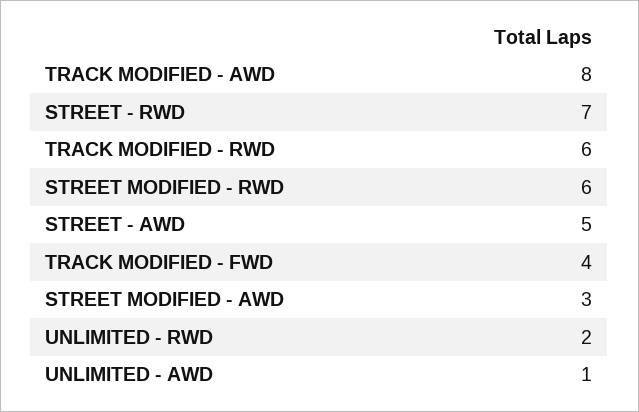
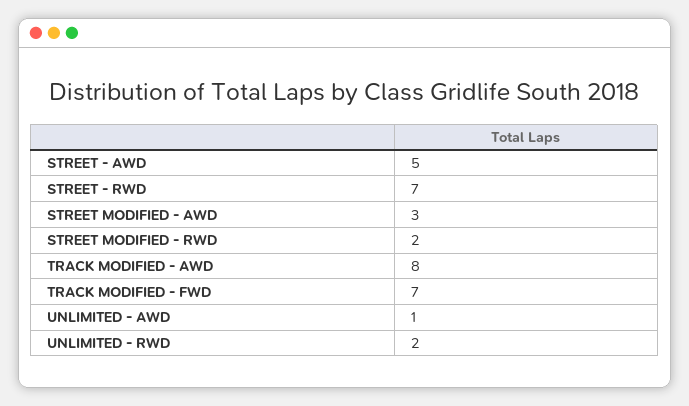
TRACK MODIFIED - RWD: 6 -> none
STREET MODIFIED - RWD: 6 -> 2
TRACK MODIFIED - FWD: 4 -> 7

